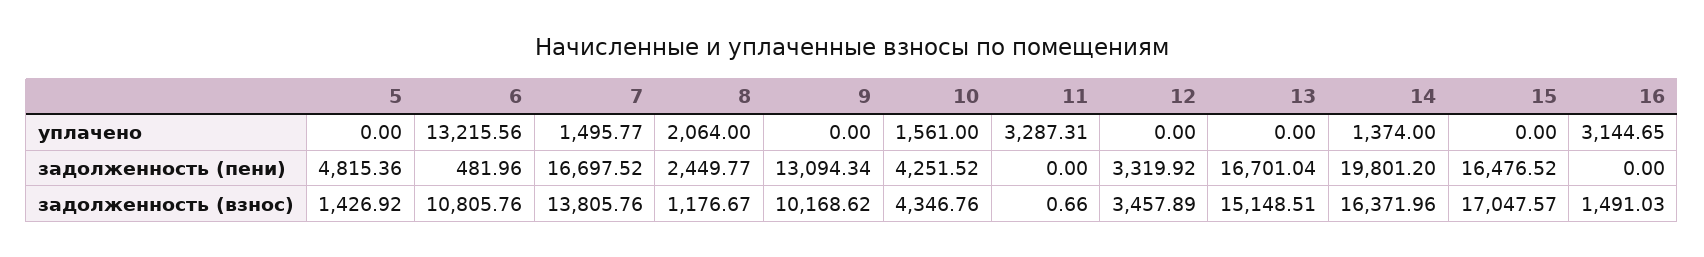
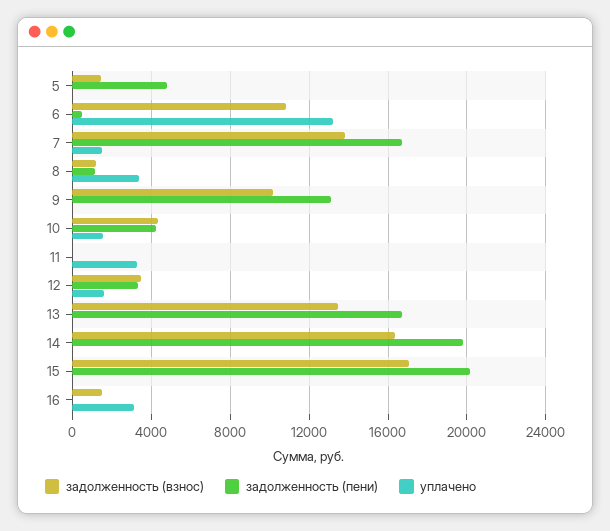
уплачено, 8: 2064 -> 3500
уплачено, 12: 0 -> 1500
уплачено, 14: 1374 -> 0
задолженность (пени), 8: 2449.77 -> 1000
задолженность (пени), 15: 16476.52 -> 20000
задолженность (взнос), 13: 15148.51 -> 13500

